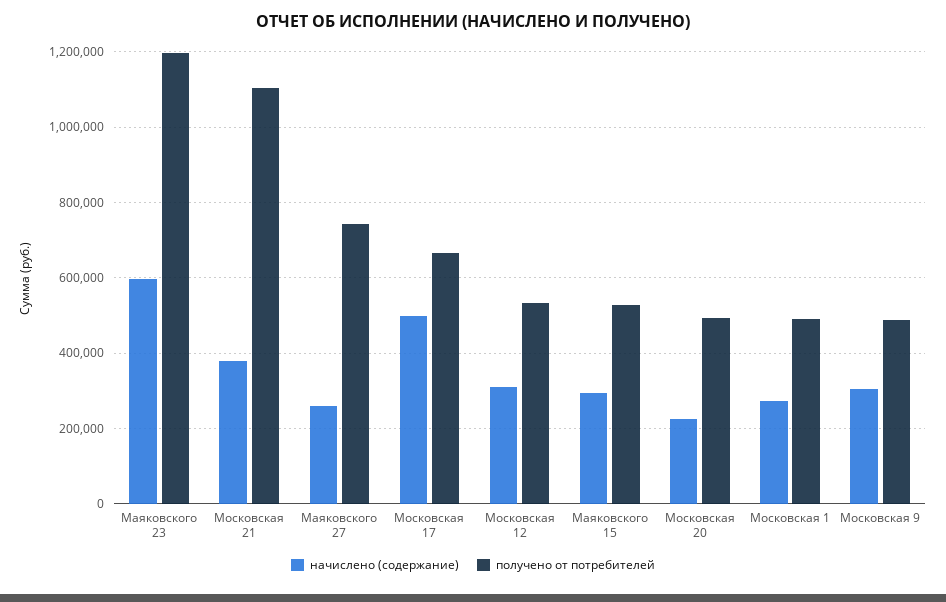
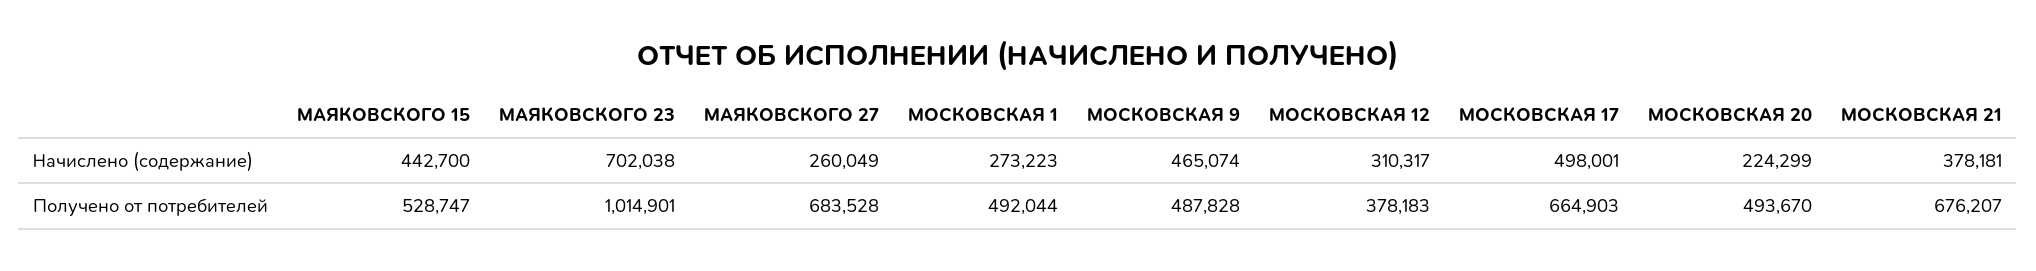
начислено (содержание), Маяковского 23: 600000 -> 702038
получено от потребителей, Маяковского 23: 1200000 -> 1014901
получено от потребителей, Московская 21: 1100000 -> 676207
получено от потребителей, Маяковского 27: 740000 -> 683528
получено от потребителей, Московская 12: 540000 -> 378183
начислено (содержание), Маяковского 15: 300000 -> 442700
начислено (содержание), Московская 9: 300000 -> 465074

